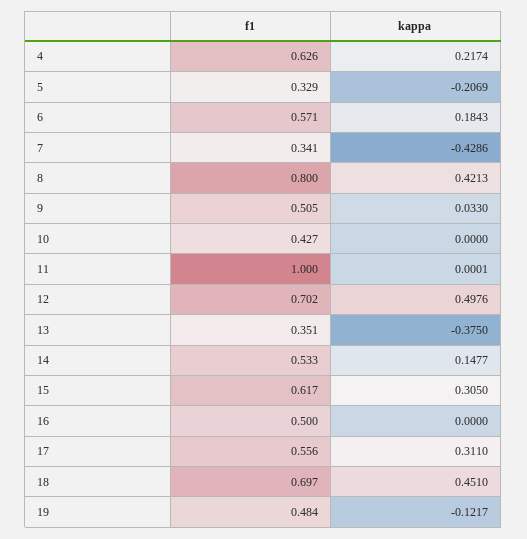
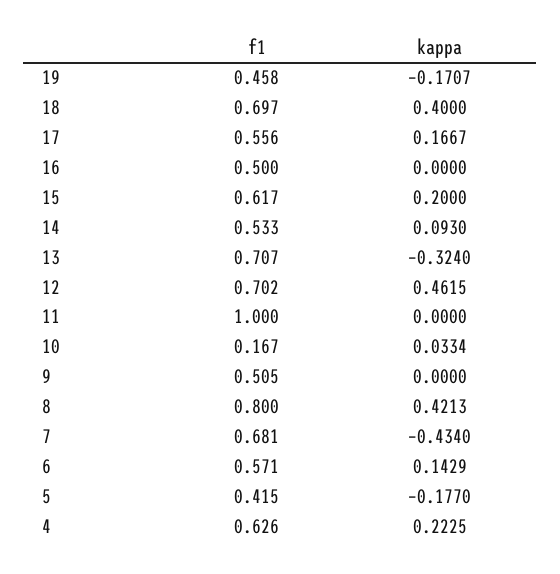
kappa, 4: 0.2174 -> 0.2225
f1, 5: 0.329 -> 0.415
kappa, 5: -0.2069 -> -0.177
kappa, 6: 0.1843 -> 0.1429
f1, 7: 0.341 -> 0.681
kappa, 7: -0.4286 -> -0.434
kappa, 9: 0.033 -> 0
f1, 10: 0.427 -> 0.167
kappa, 10: 0 -> 0.0334
kappa, 11: 0.0001 -> 0
kappa, 12: 0.4976 -> 0.4615
f1, 13: 0.351 -> 0.707
kappa, 13: -0.375 -> -0.324
kappa, 14: 0.1477 -> 0.093
kappa, 15: 0.305 -> 0.2
kappa, 17: 0.311 -> 0.1667
kappa, 18: 0.451 -> 0.4
f1, 19: 0.484 -> 0.458
kappa, 19: -0.1217 -> -0.1707

